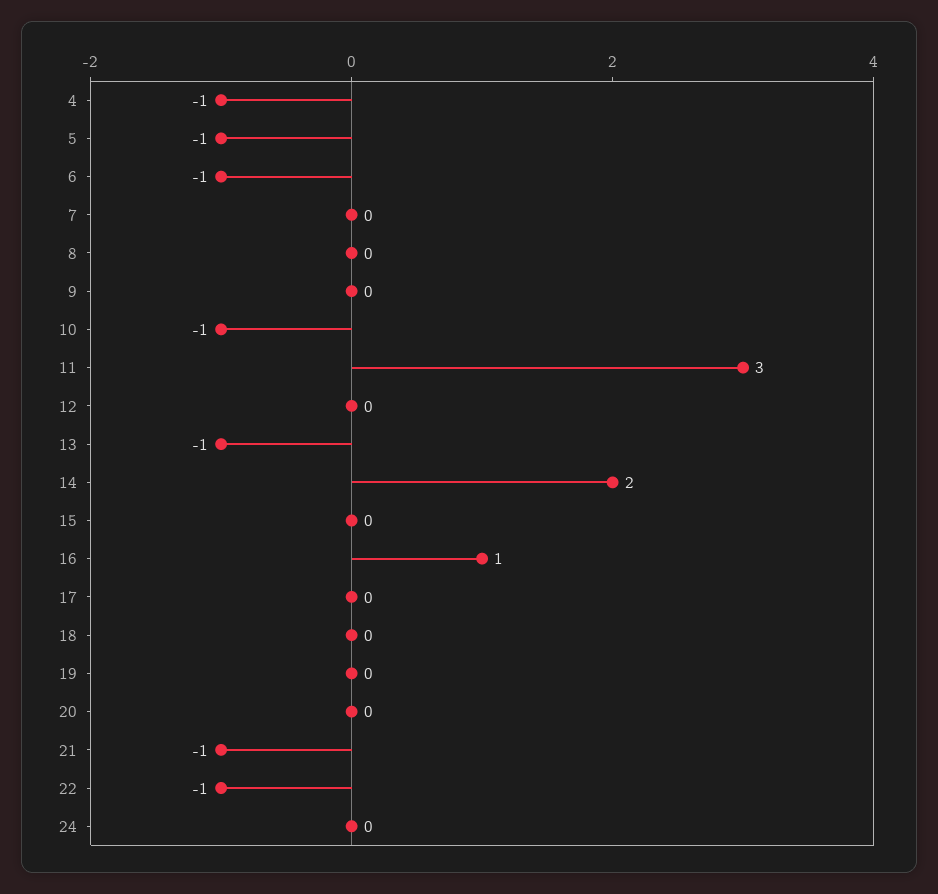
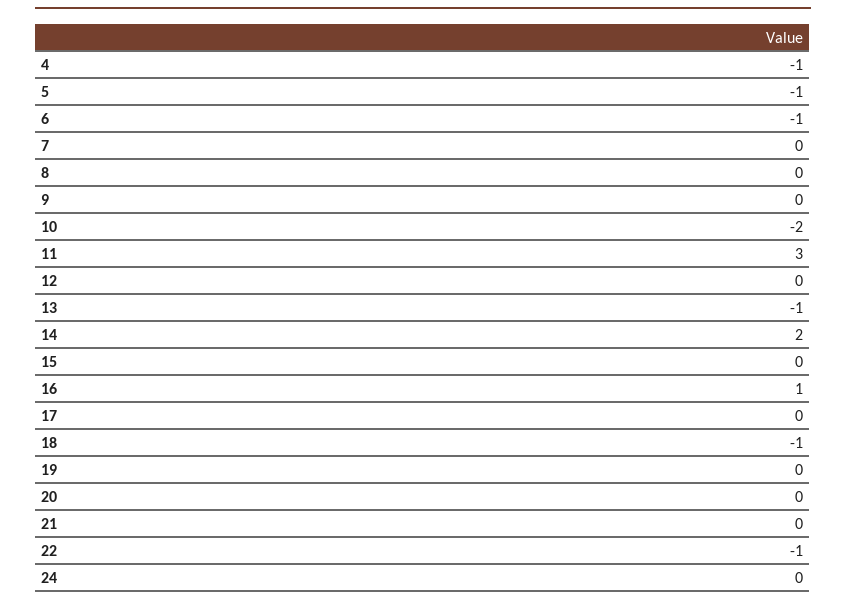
10: -1 -> -2
18: 0 -> -1
21: -1 -> 0

